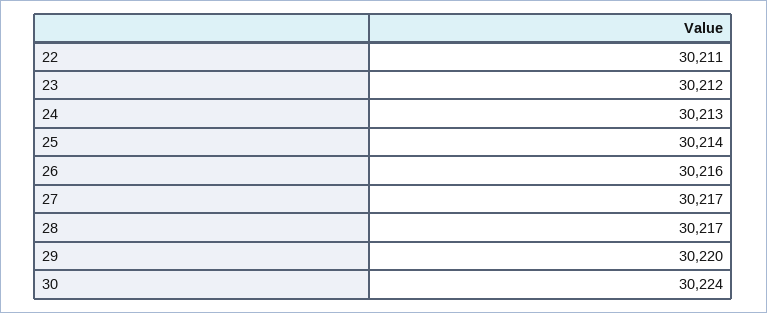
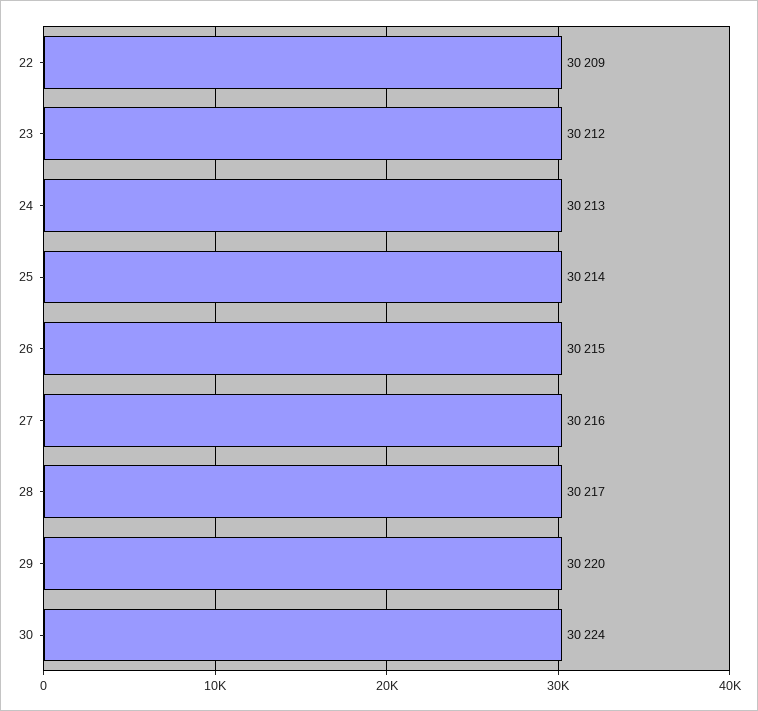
22: 30211 -> 30209
26: 30216 -> 30215
27: 30217 -> 30216

